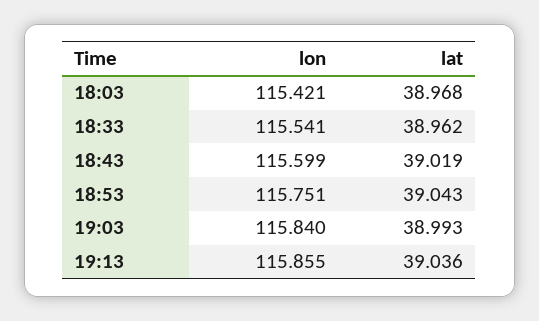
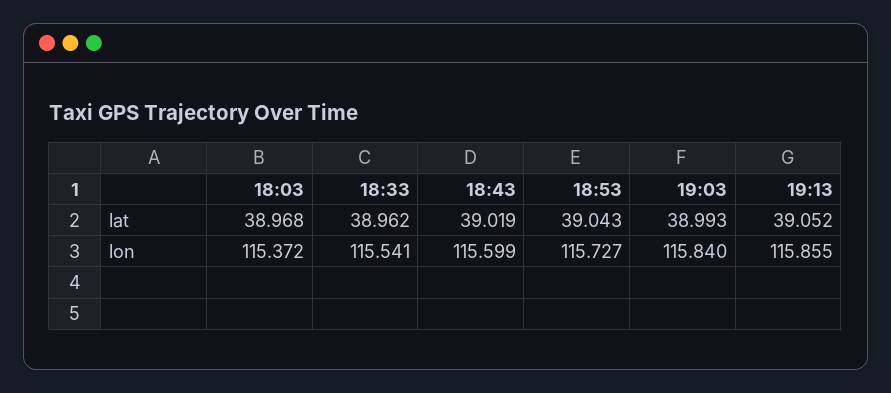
lon, 18:03: 115.421 -> 115.372
lon, 18:53: 115.751 -> 115.727
lat, 19:13: 39.036 -> 39.052

